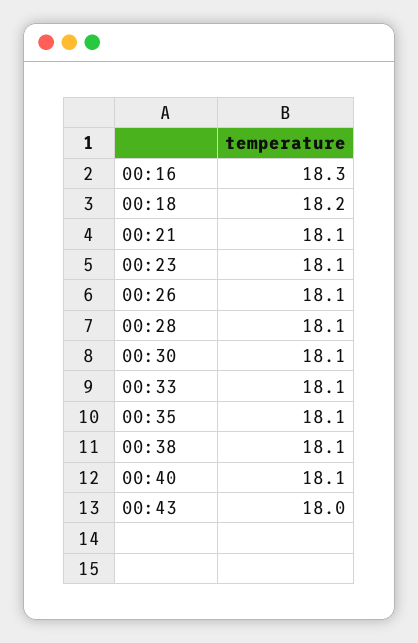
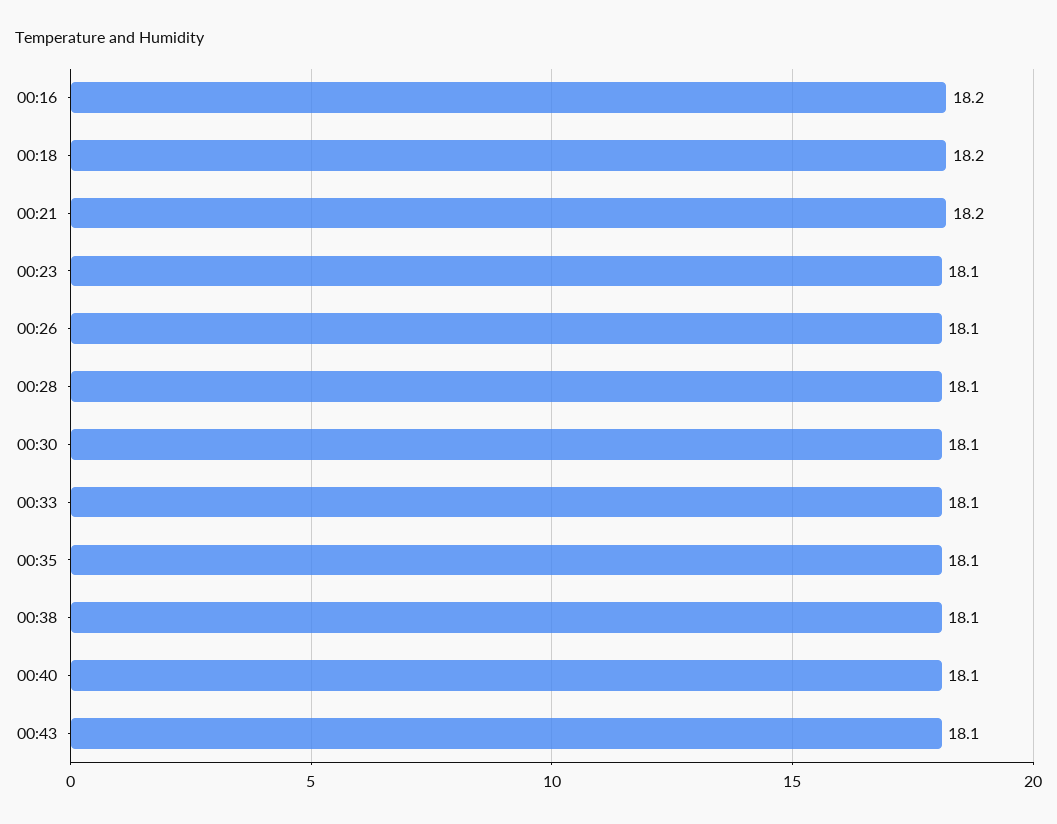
00:16: 18.3 -> 18.2
00:21: 18.1 -> 18.2
00:43: 18 -> 18.1

